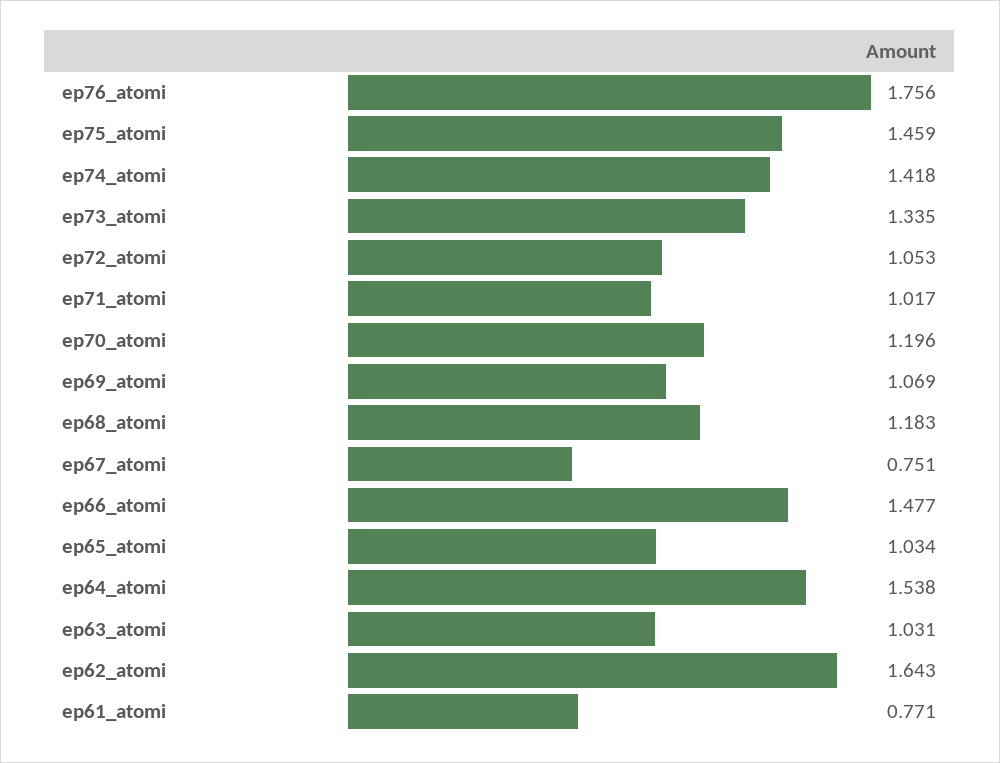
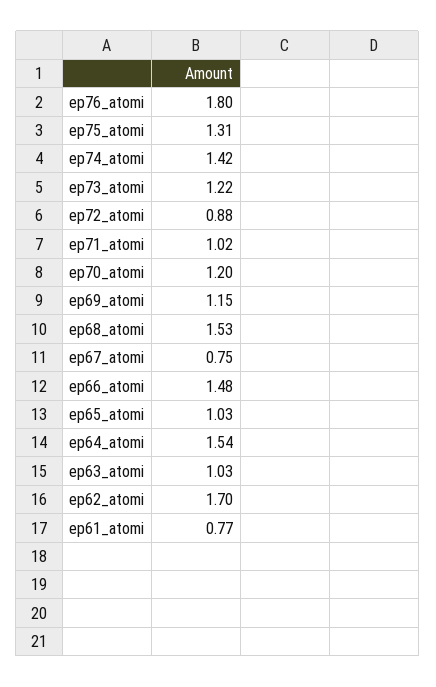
ep76_atomi: 1.756 -> 1.8
ep75_atomi: 1.459 -> 1.31
ep73_atomi: 1.335 -> 1.22
ep72_atomi: 1.053 -> 0.88
ep69_atomi: 1.069 -> 1.15
ep68_atomi: 1.183 -> 1.53
ep62_atomi: 1.643 -> 1.7

